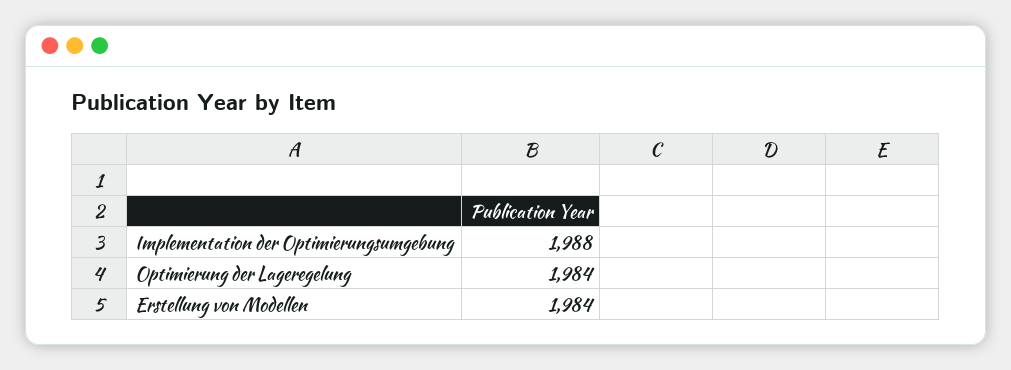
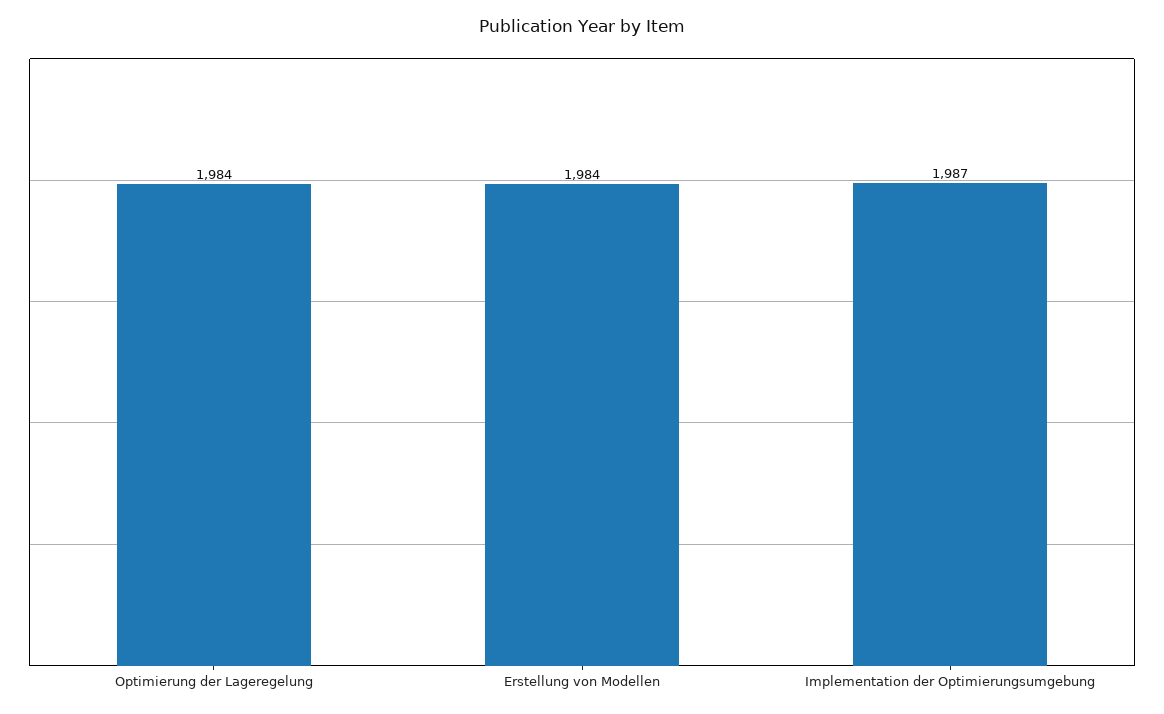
Implementation der Optimierungsumgebung: 1988 -> 1987

